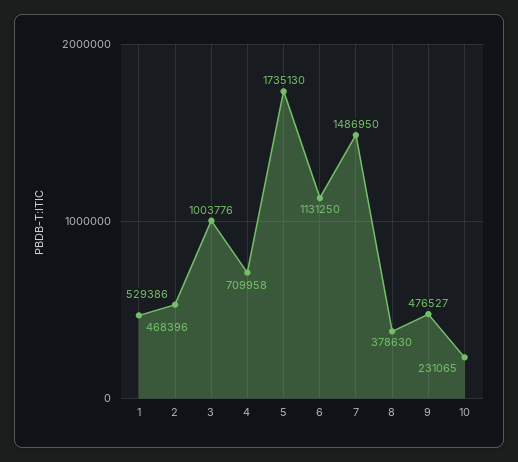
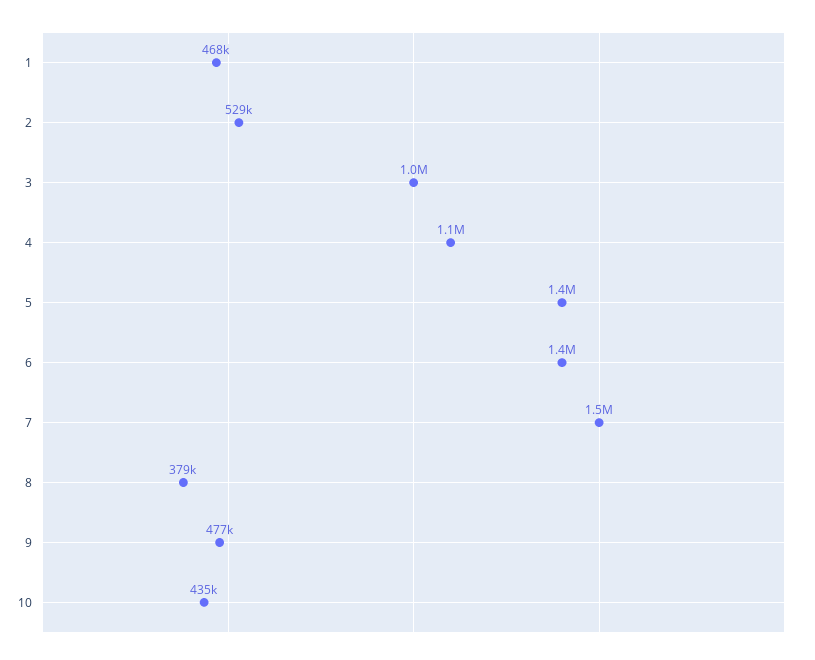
4: 709958 -> 1100000
5: 1735130 -> 1400000
6: 1131250 -> 1400000
10: 231065 -> 435000

